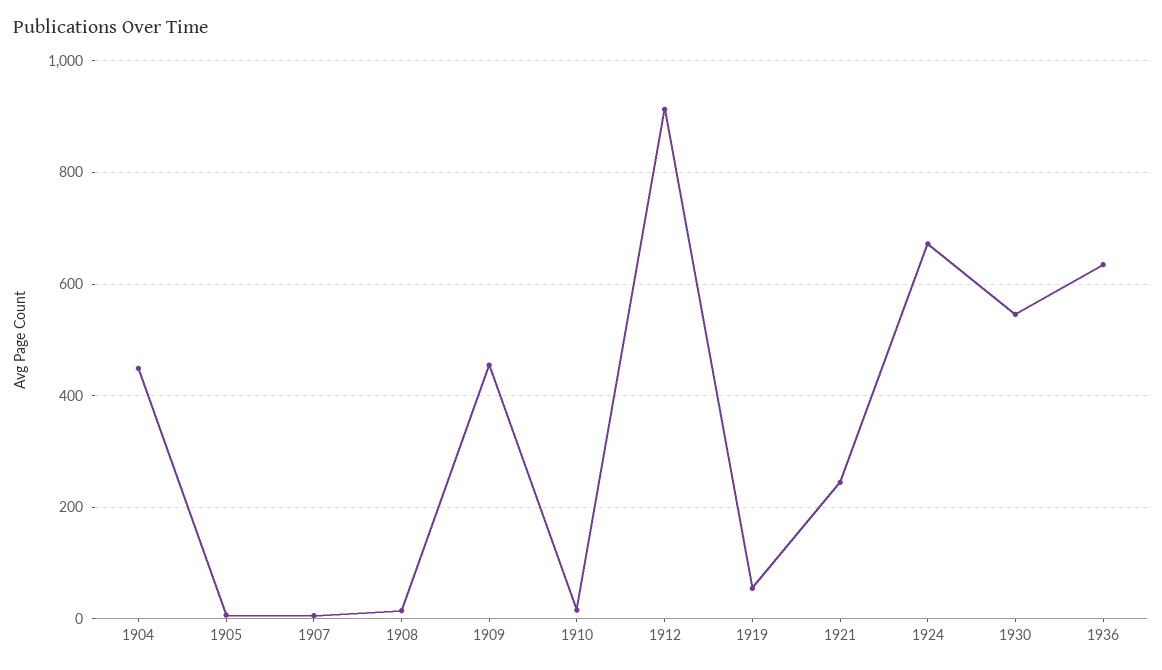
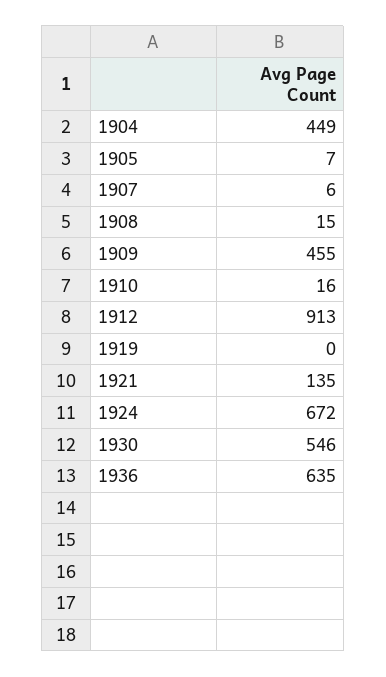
1919: 60 -> 0
1921: 240 -> 135

